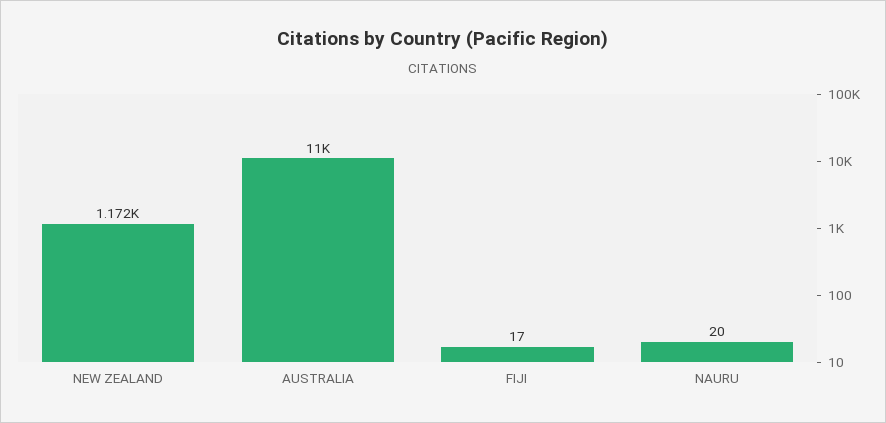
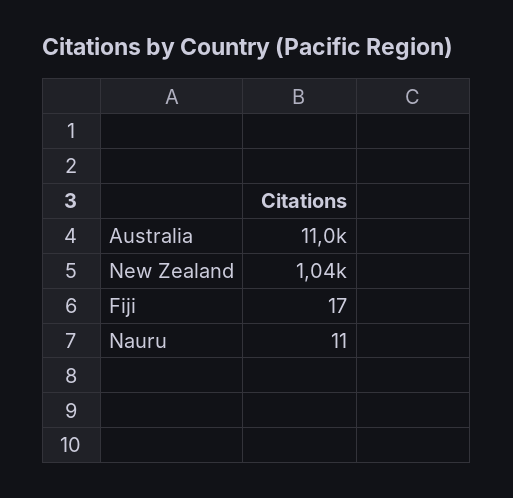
NEW ZEALAND: 1172 -> 1040
NAURU: 20 -> 11

